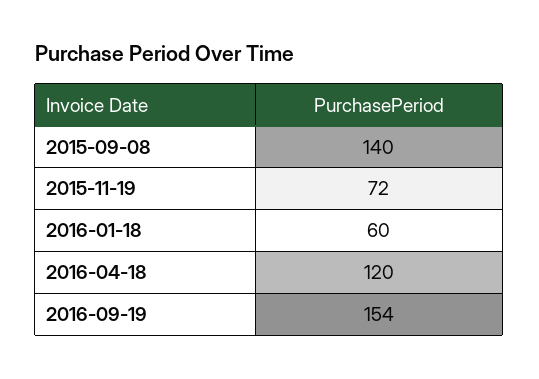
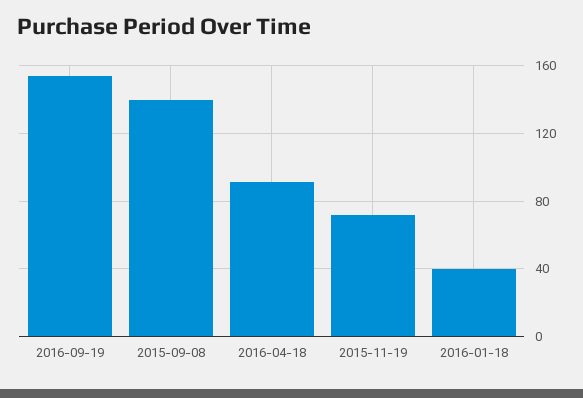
2016-01-18: 60 -> 40
2016-04-18: 120 -> 90

